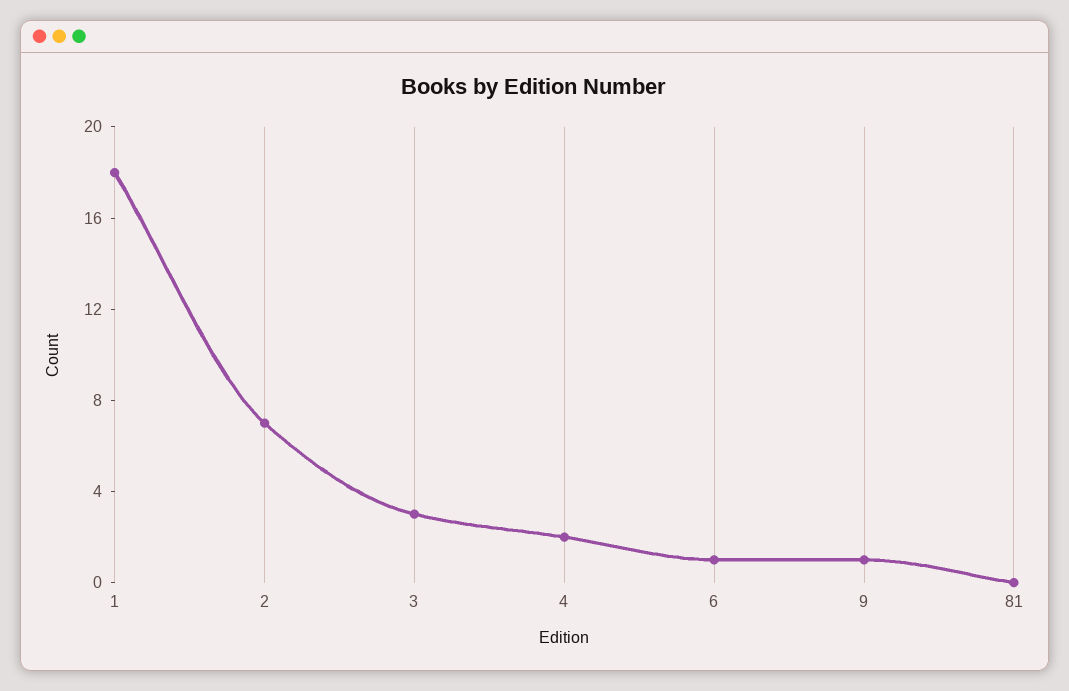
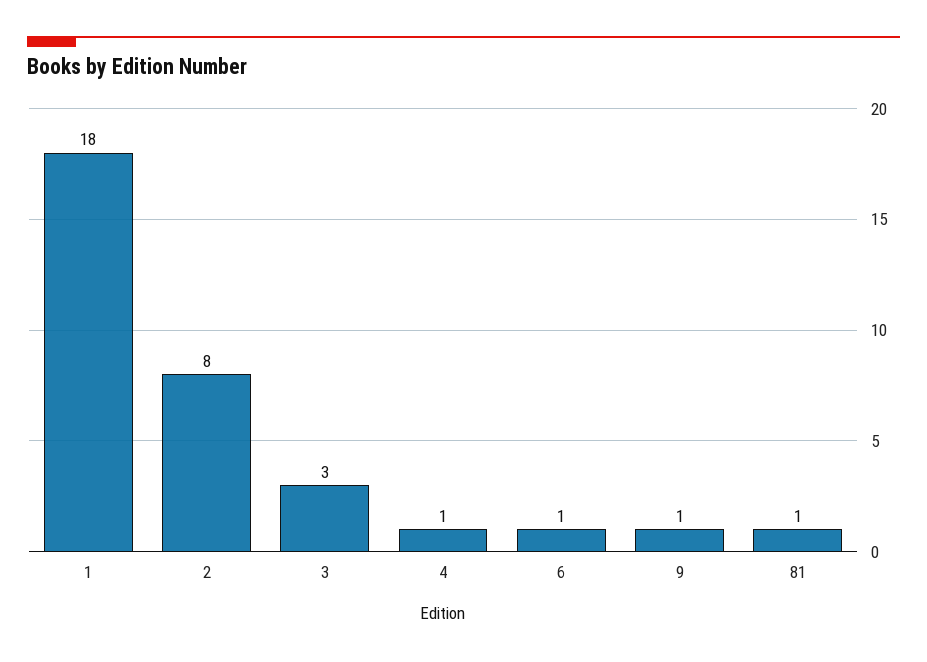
2: 7 -> 8
4: 2 -> 1
81: 0 -> 1

